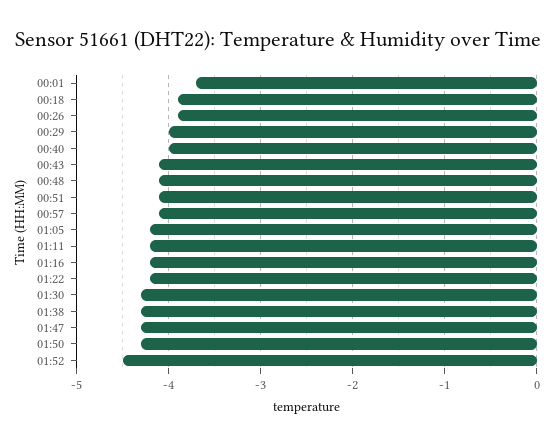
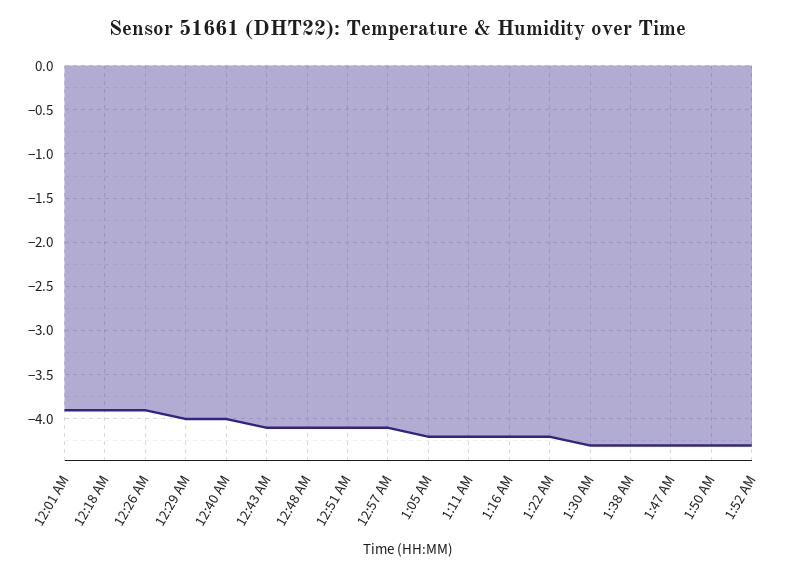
00:01: -3.7 -> -3.9
01:52: -4.5 -> -4.3

